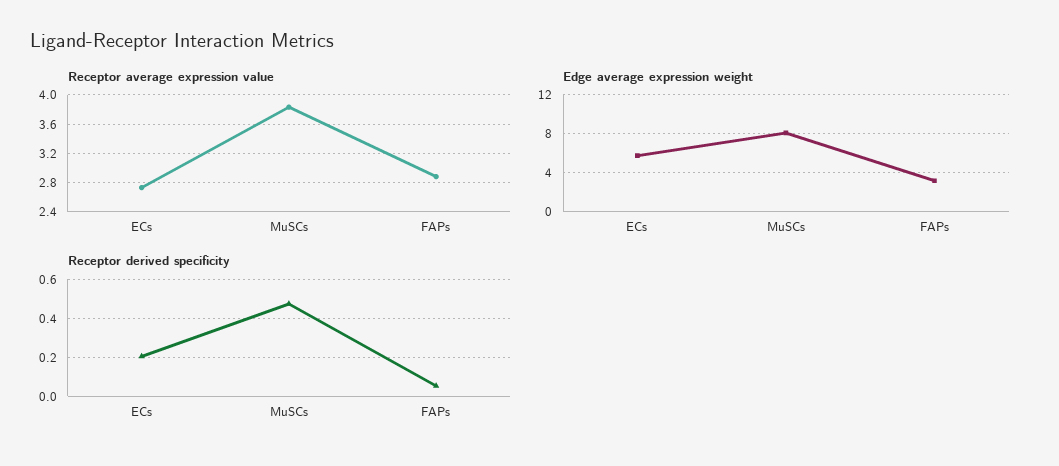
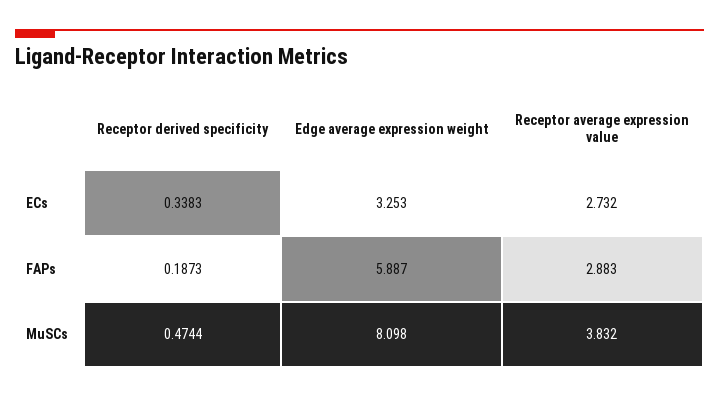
Edge average expression weight, ECs: 6 -> 3.253
Edge average expression weight, FAPs: 3 -> 5.887
Receptor derived specificity, ECs: 0.2 -> 0.3383
Receptor derived specificity, FAPs: 0.05 -> 0.1873

